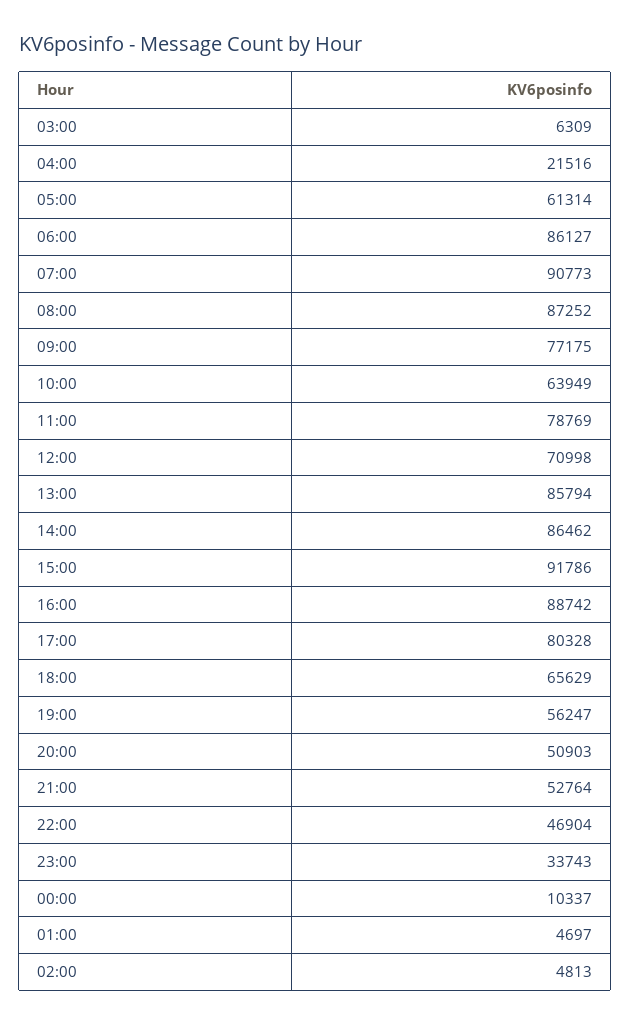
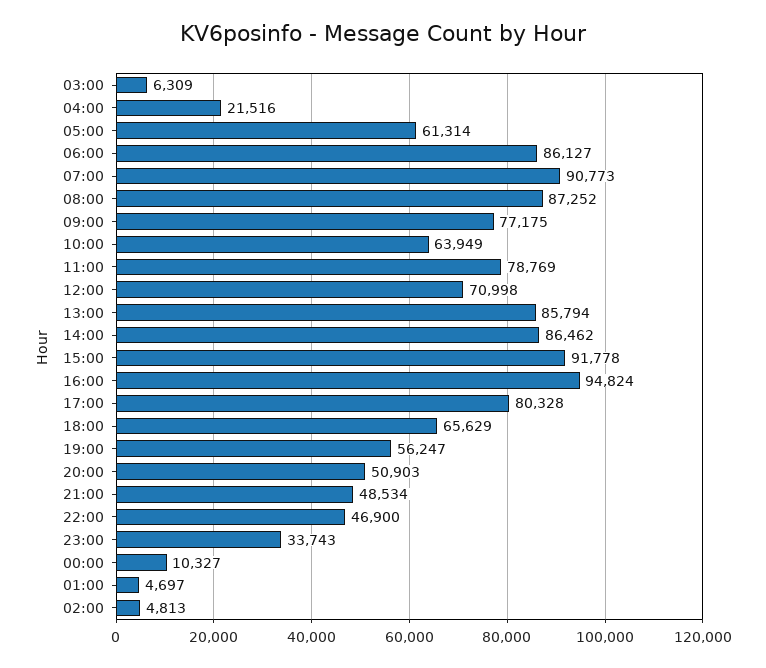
15:00: 91786 -> 91778
16:00: 88742 -> 94824
21:00: 52764 -> 48534
22:00: 46904 -> 46900
00:00: 10337 -> 10327

